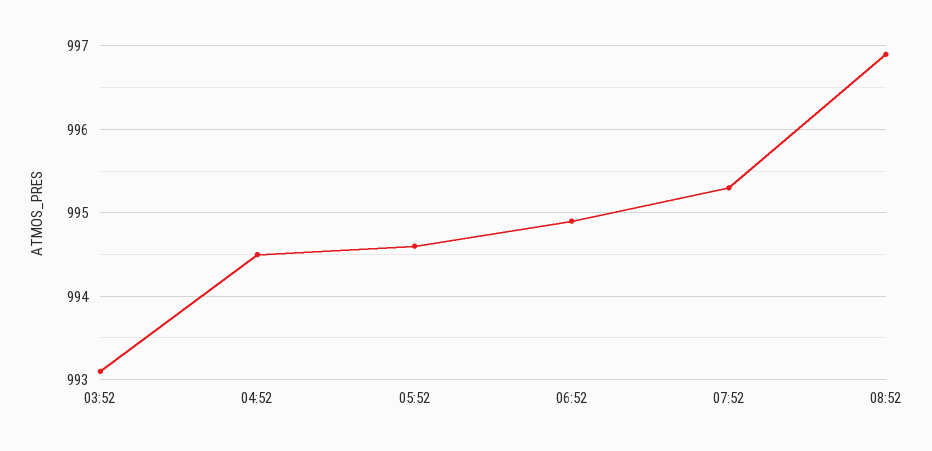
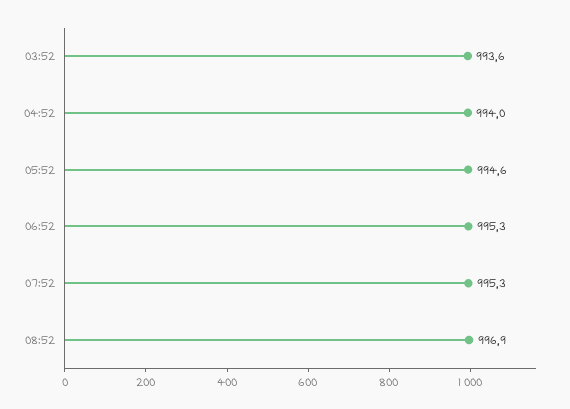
03:52: 993.1 -> 993.6
04:52: 994.5 -> 994
06:52: 994.9 -> 995.3

